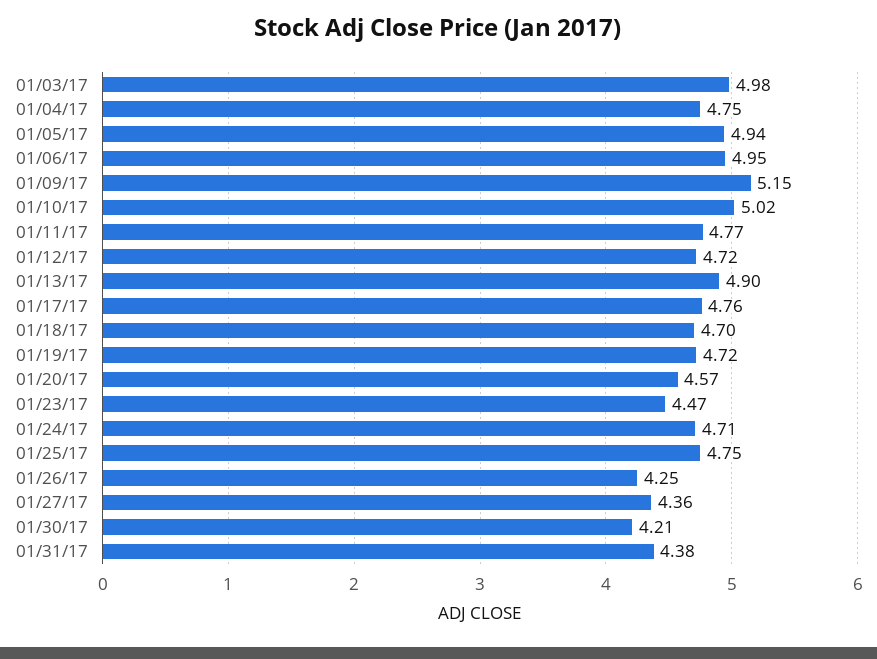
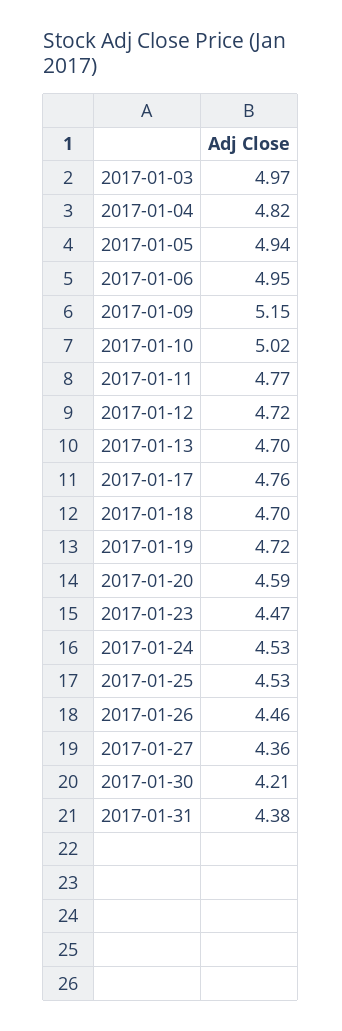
01/03/17: 4.98 -> 4.97
01/04/17: 4.75 -> 4.82
01/13/17: 4.9 -> 4.7
01/20/17: 4.57 -> 4.59
01/24/17: 4.71 -> 4.53
01/25/17: 4.75 -> 4.53
01/26/17: 4.25 -> 4.46

